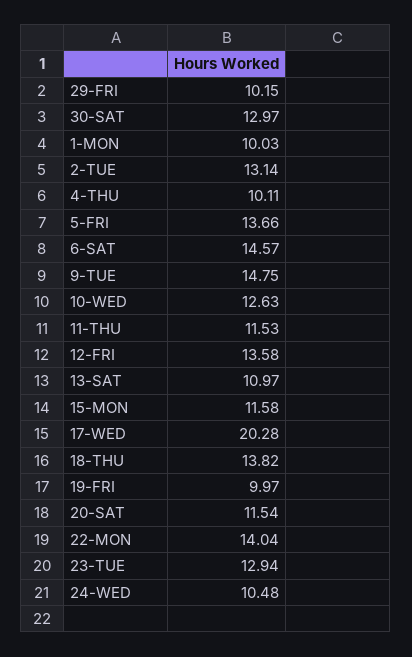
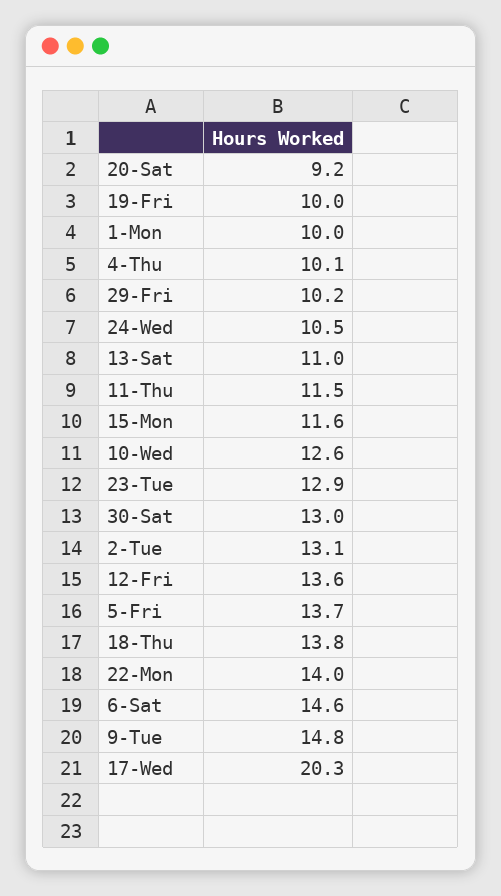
20-SAT: 11.54 -> 9.2

